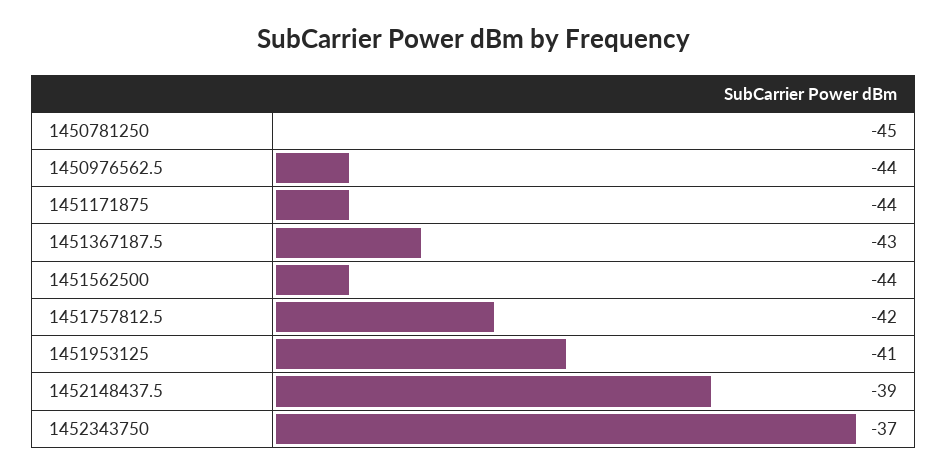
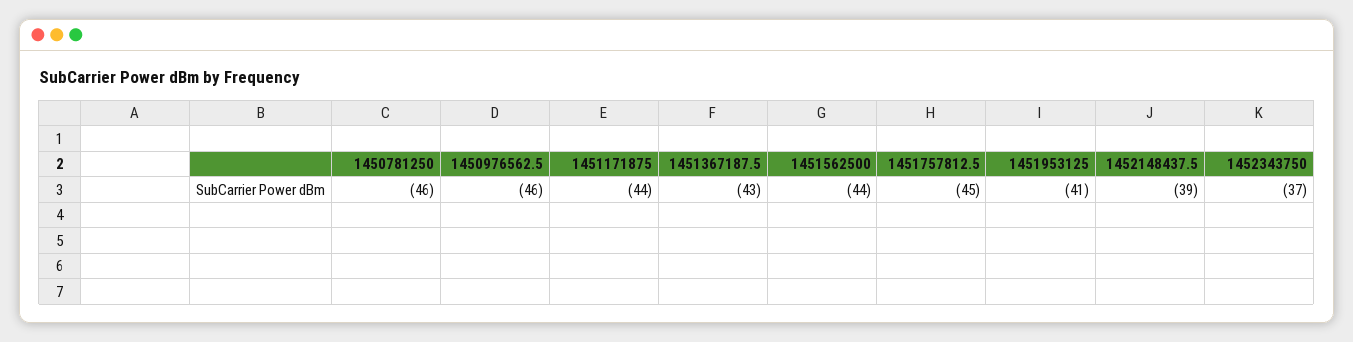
1450781250: -45 -> -46
1450976562.5: -44 -> -46
1451757812.5: -42 -> -45

